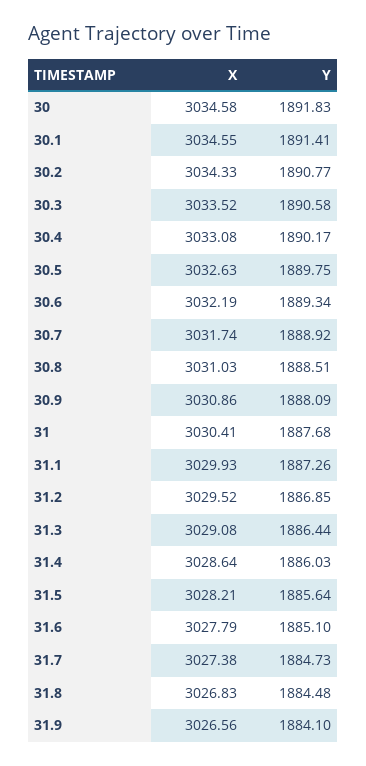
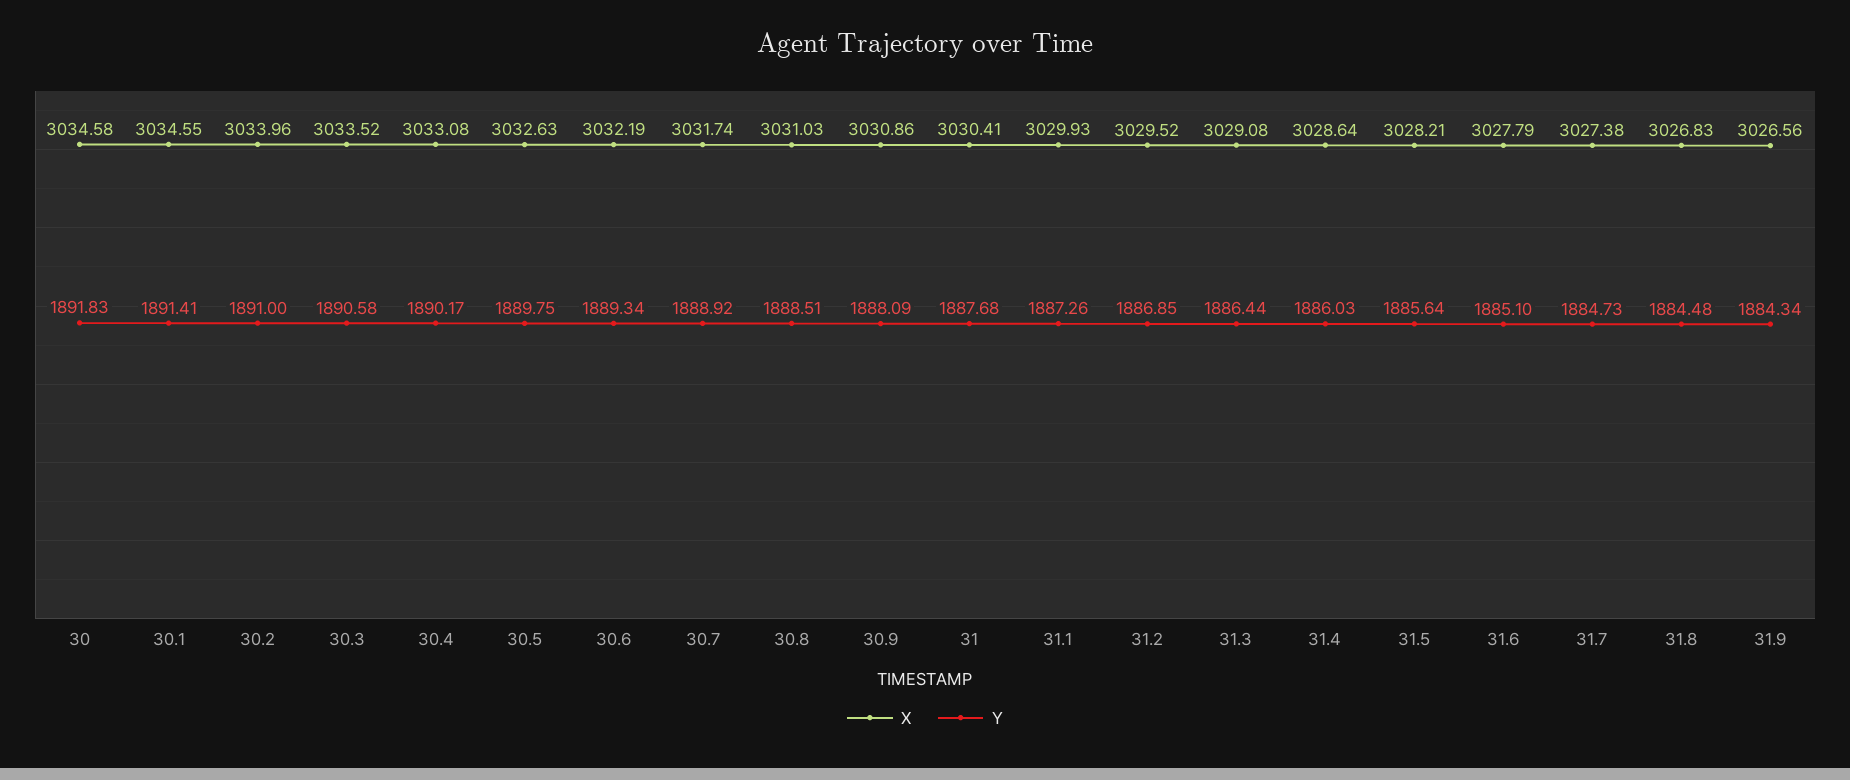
X, 30.2: 3034.33 -> 3033.96
Y, 30.2: 1890.77 -> 1891
Y, 31.9: 1884.1 -> 1884.34

